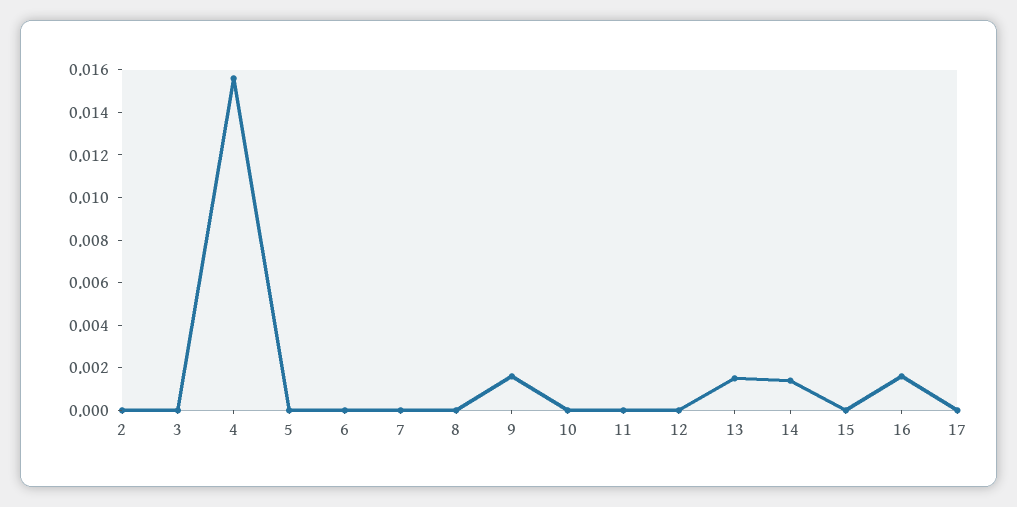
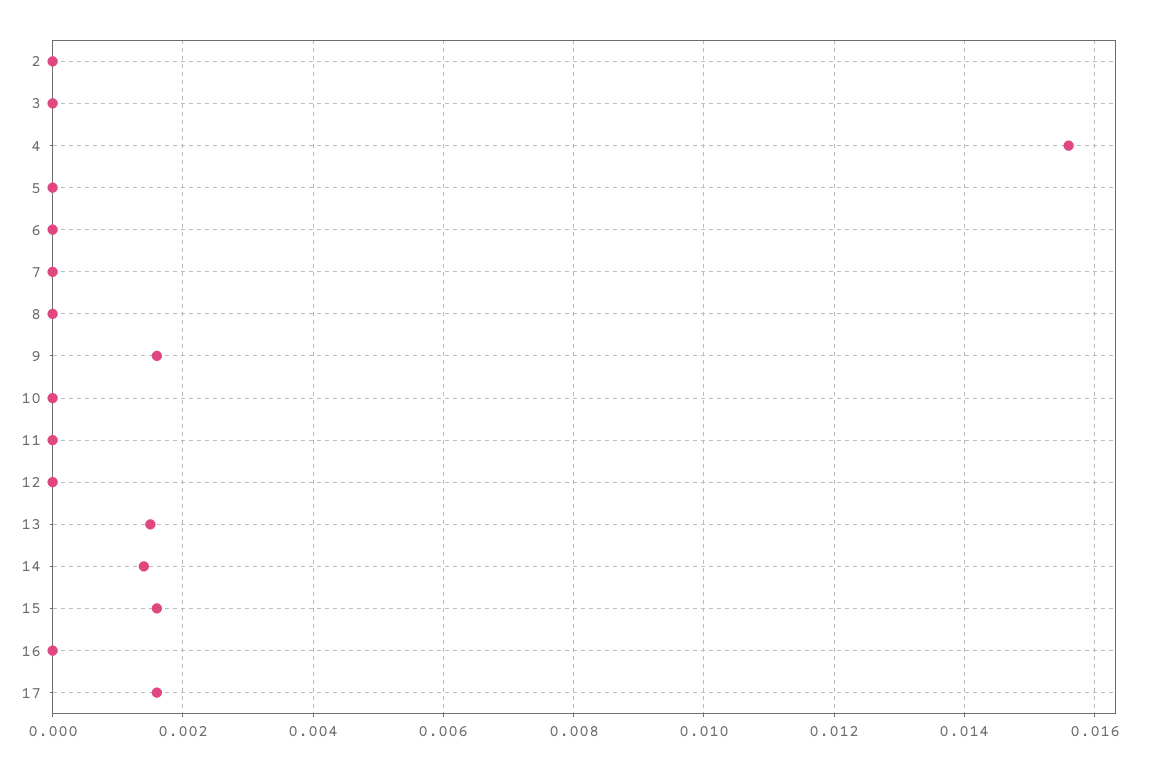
15: 0 -> 0.0015
16: 0.0015 -> 0
17: 0 -> 0.0015

